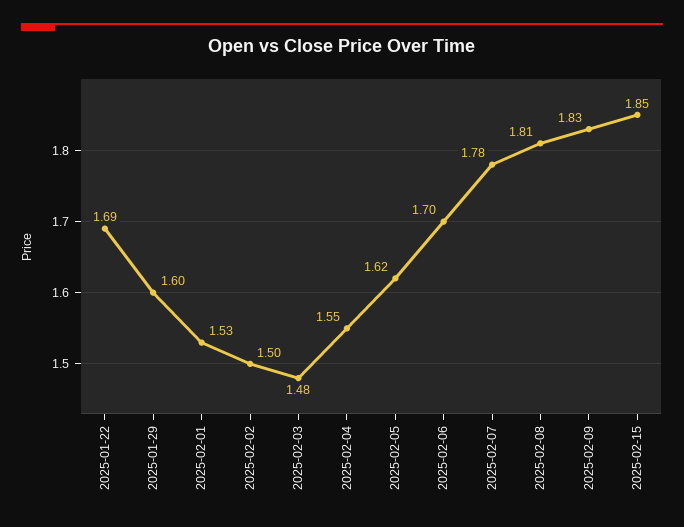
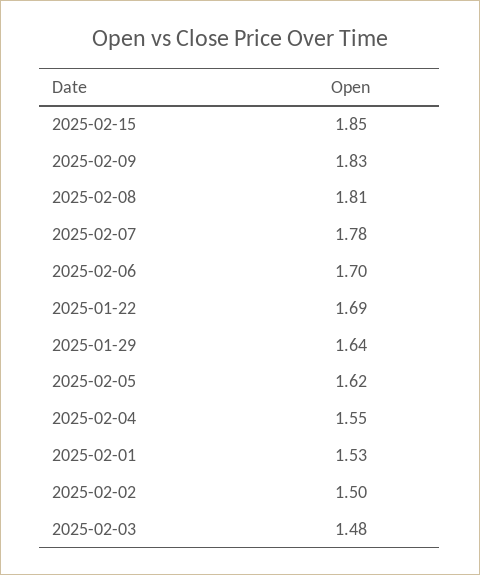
2025-01-29: 1.6 -> 1.64

